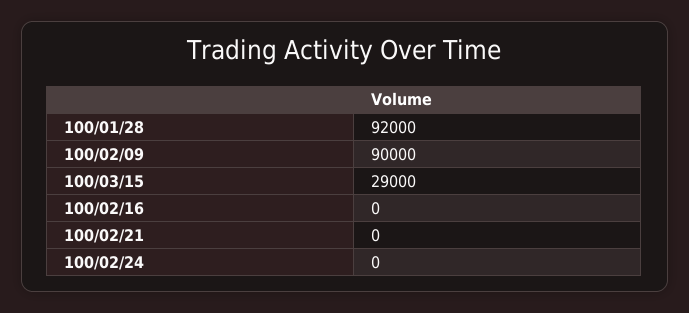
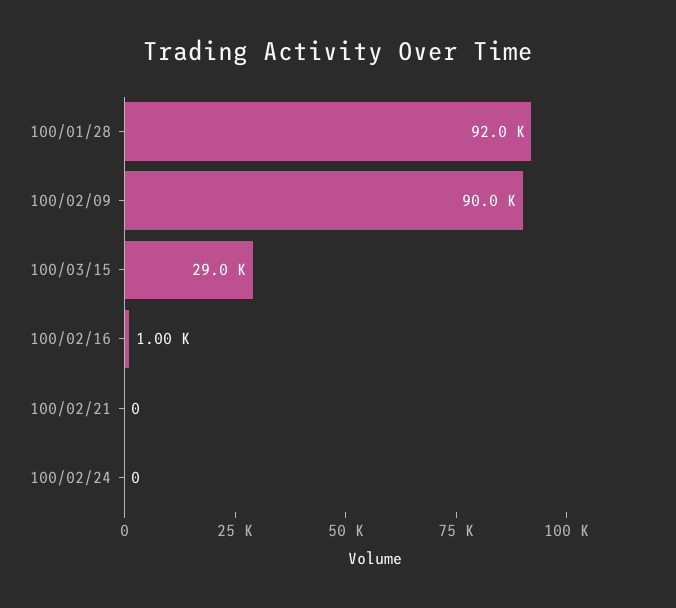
100/02/16: 0 -> 1000

